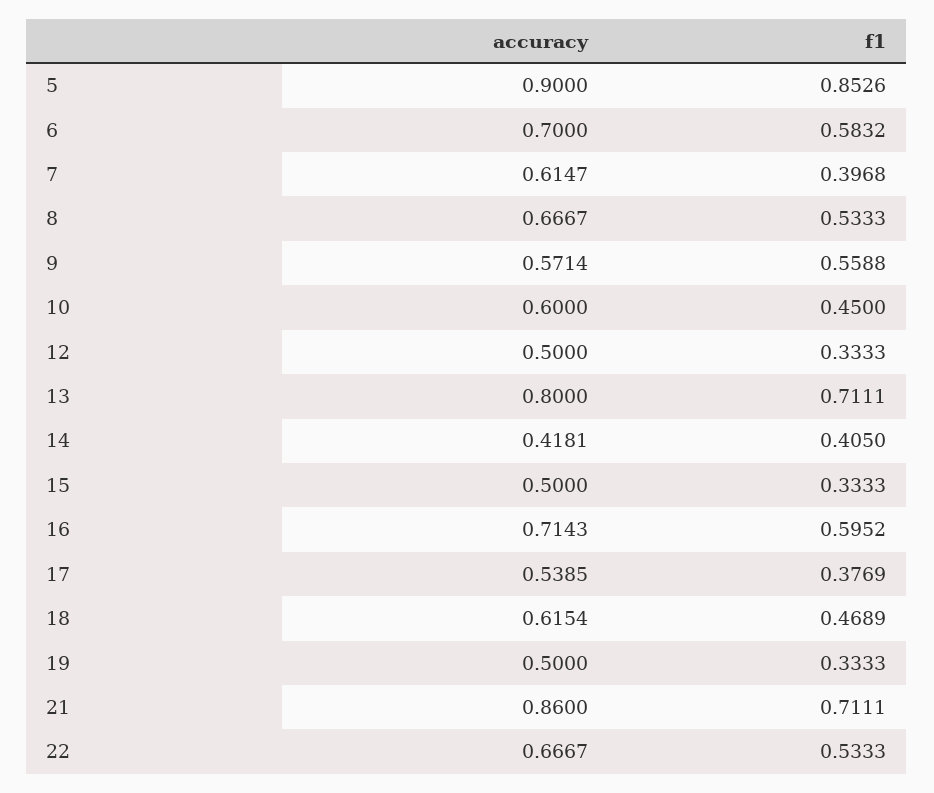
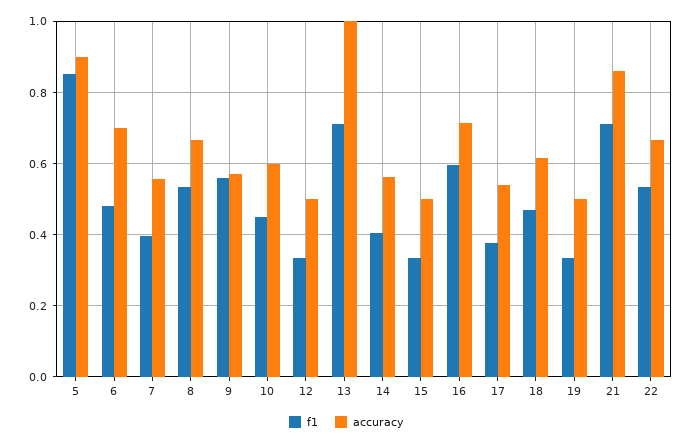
f1, 6: 0.5832 -> 0.48
accuracy, 7: 0.6147 -> 0.56
accuracy, 13: 0.8 -> 1
accuracy, 14: 0.4181 -> 0.56

